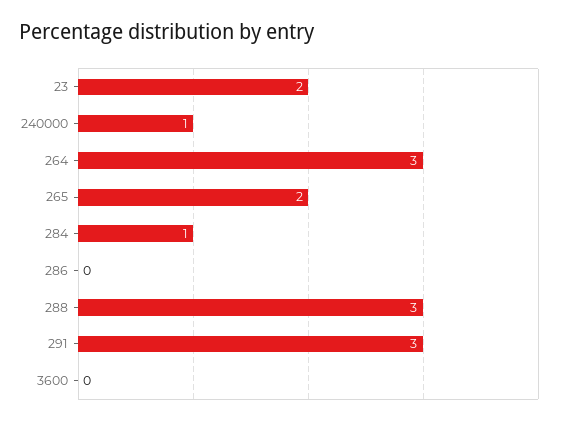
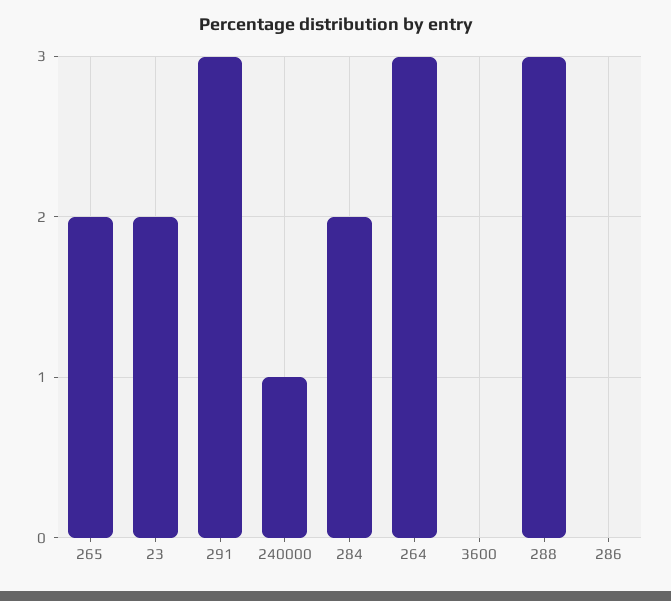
284: 1 -> 2

